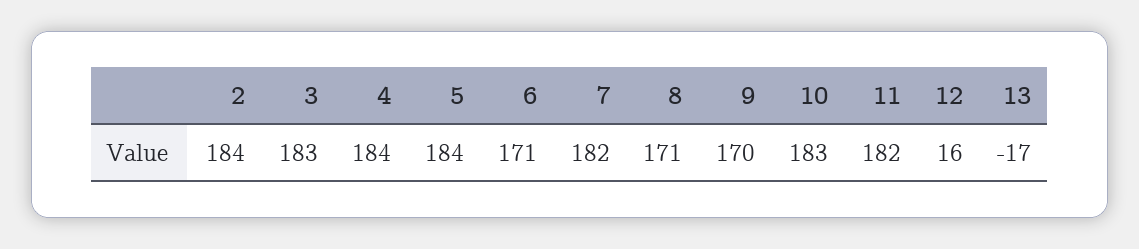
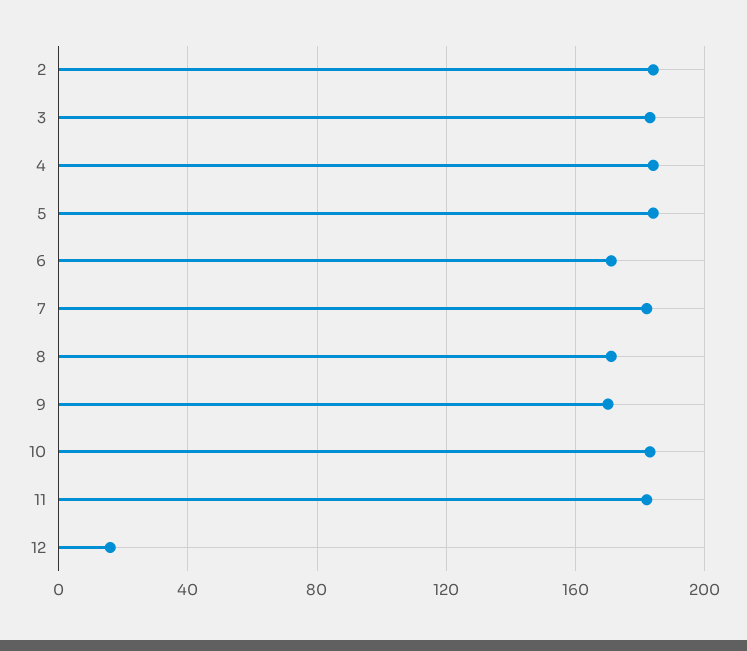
13: -17 -> none

